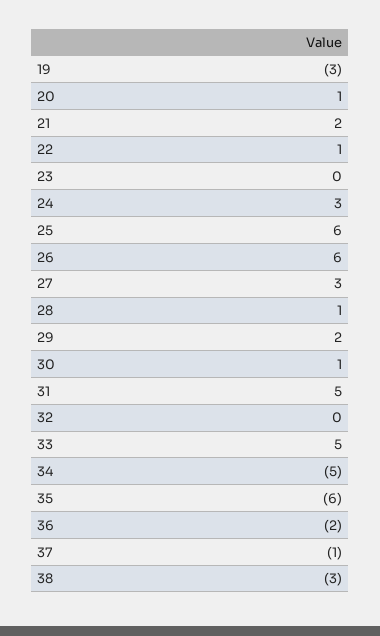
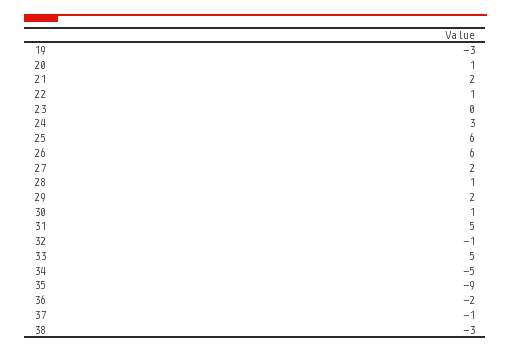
27: 3 -> 2
32: 0 -> -1
35: -6 -> -9

